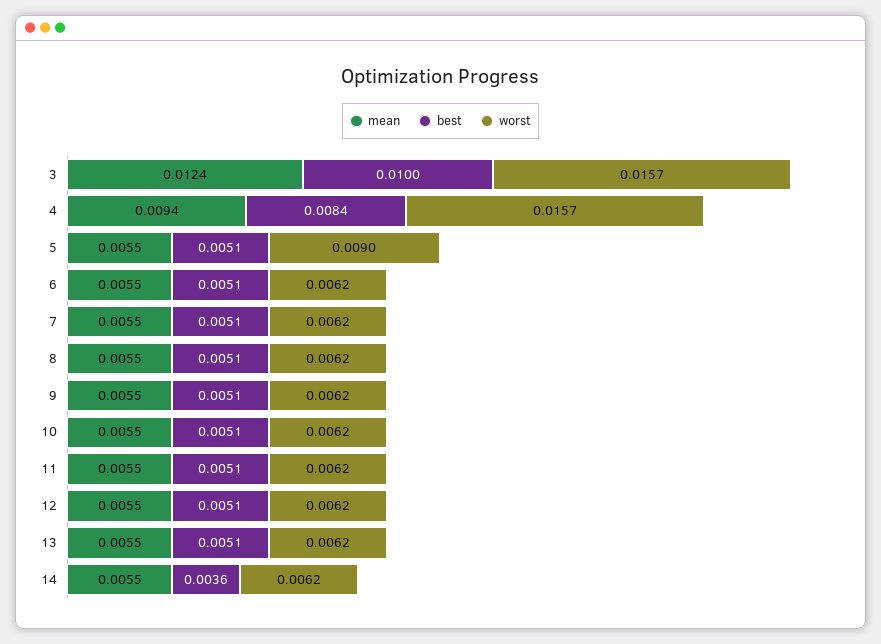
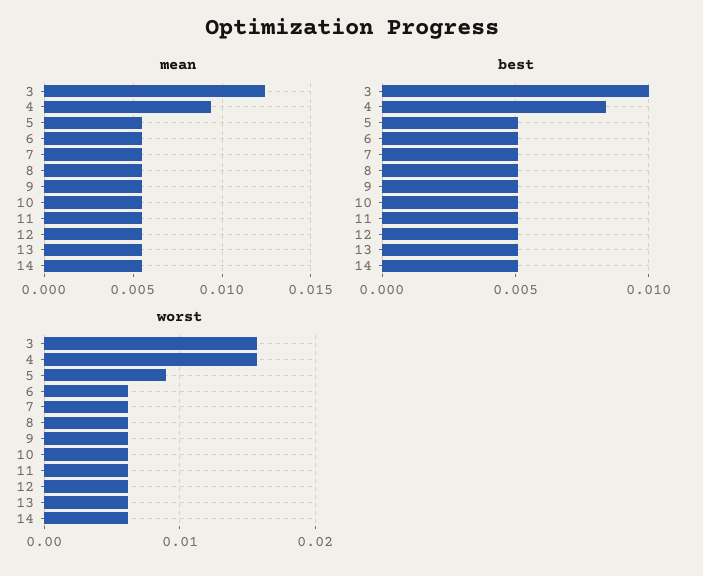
best, 14: 0.0036 -> 0.005

